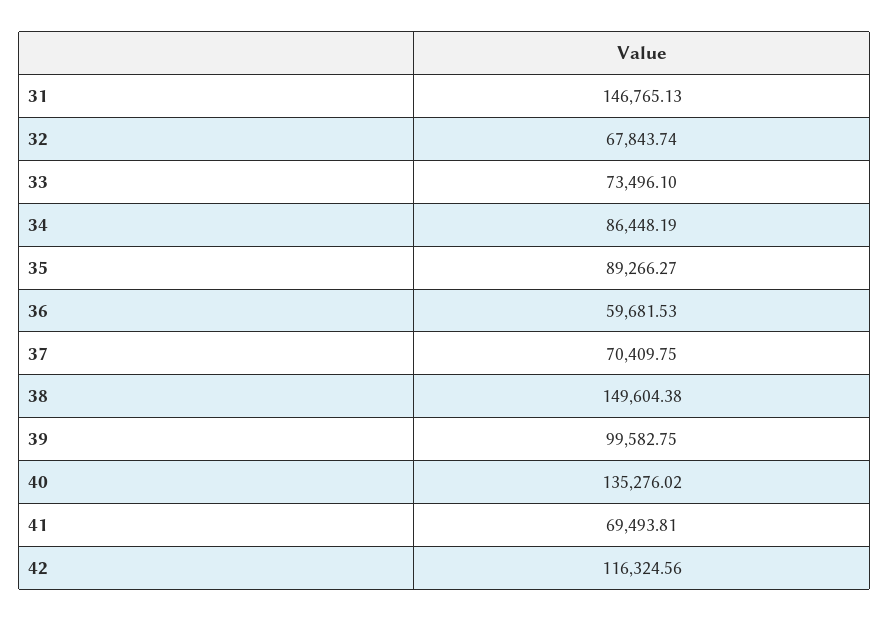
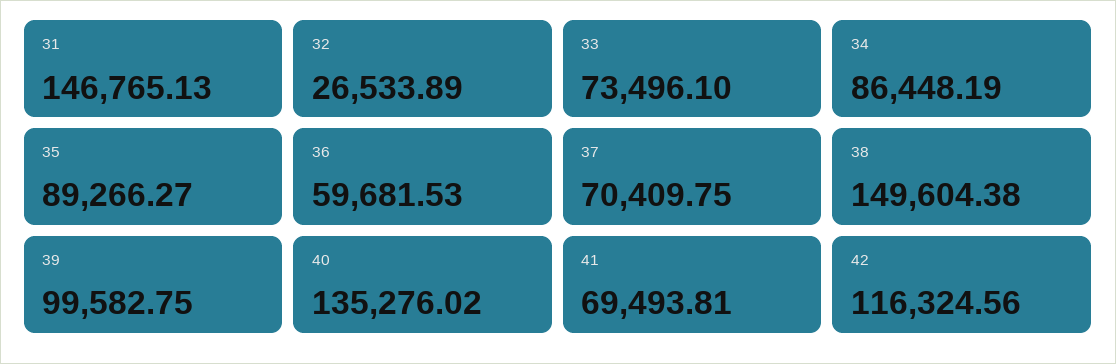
32: 67843.74 -> 26533.89

